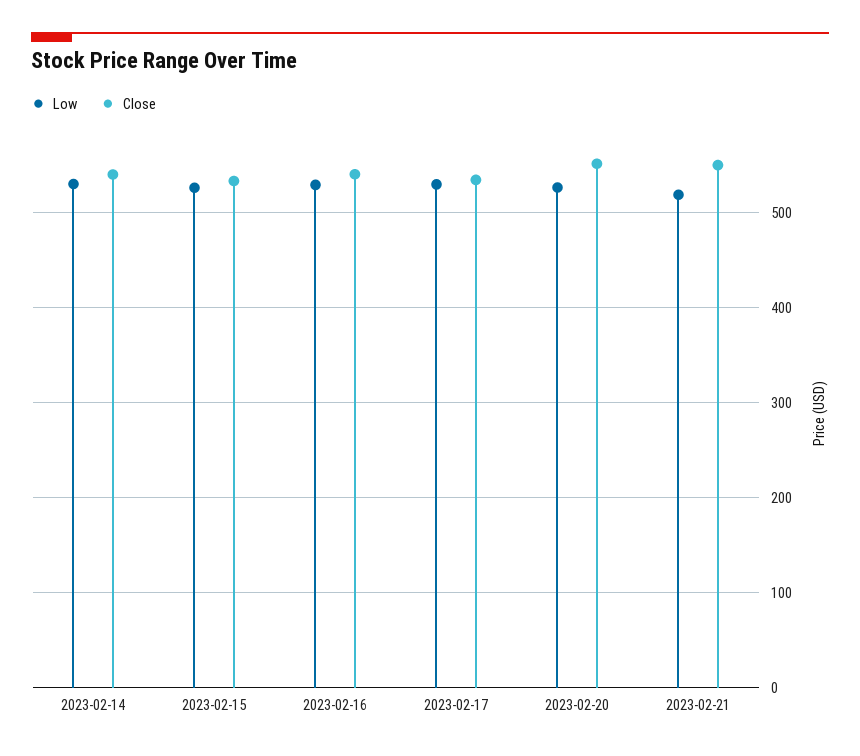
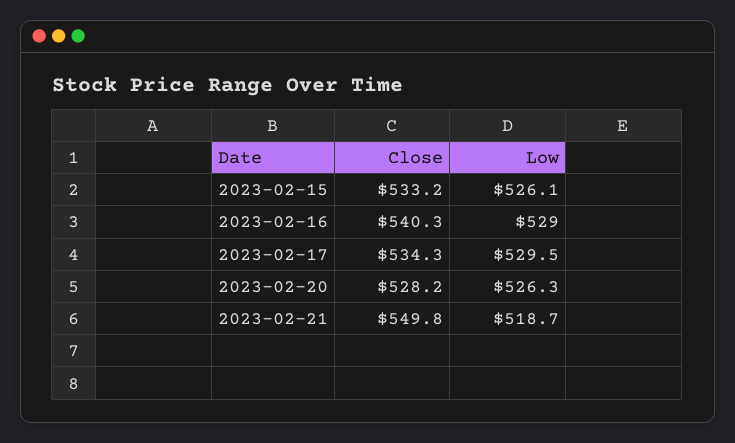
Low, 2023-02-14: 530 -> none
Close, 2023-02-14: 540 -> none
Close, 2023-02-20: 550 -> 528.2

